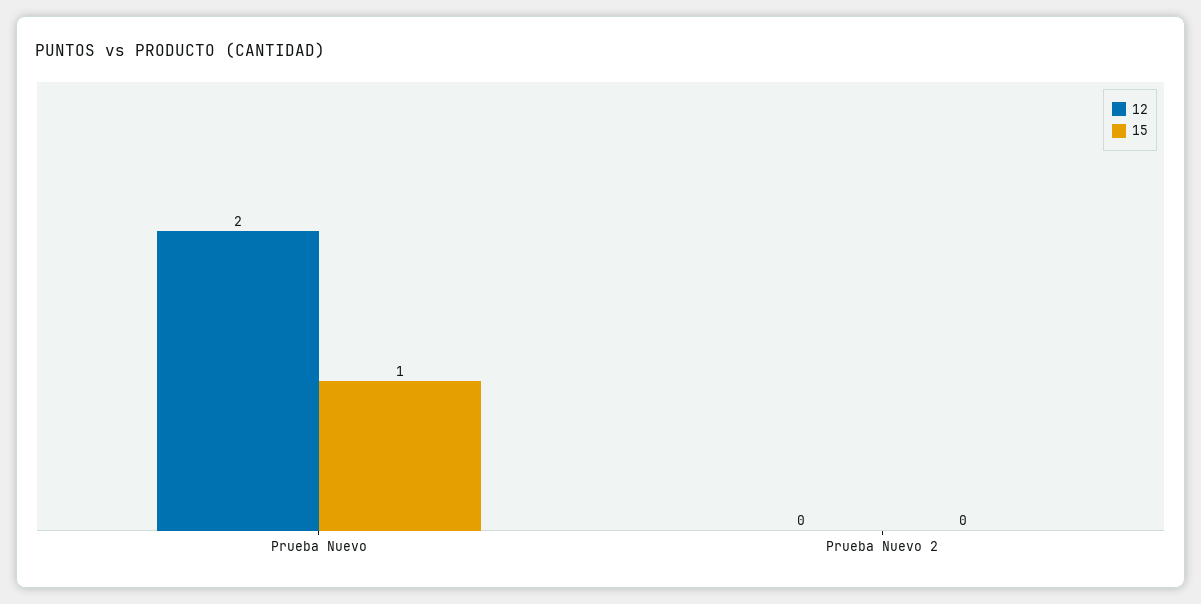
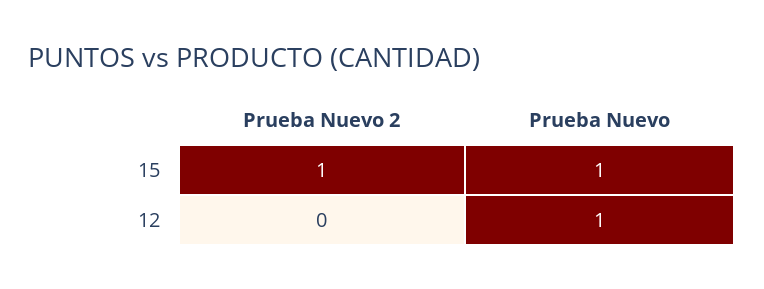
12, Prueba Nuevo: 2 -> 1
15, Prueba Nuevo 2: 0 -> 1

